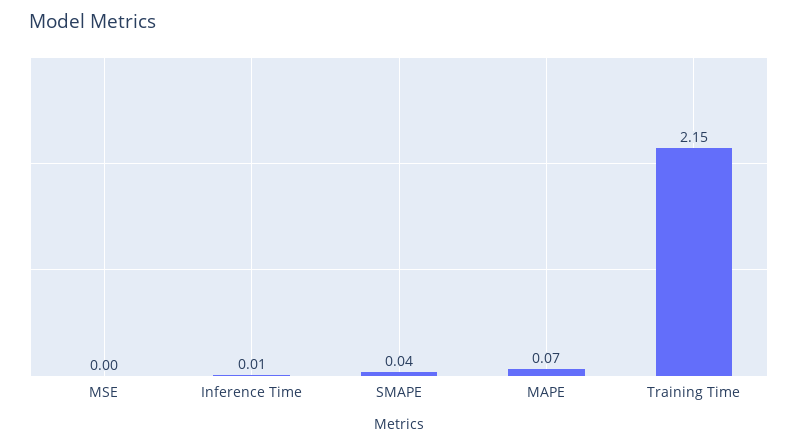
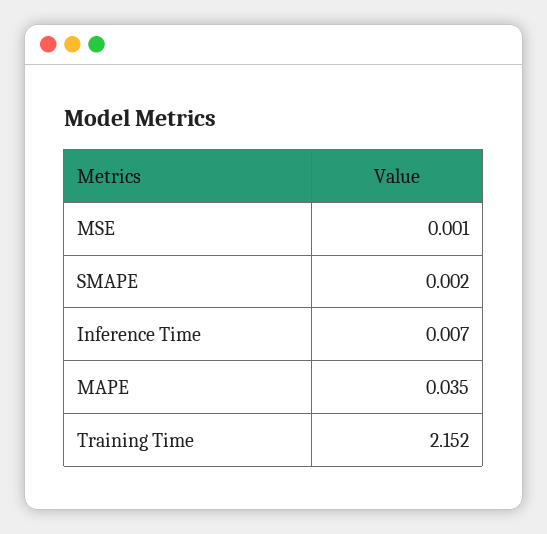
SMAPE: 0.04 -> 0.002
MAPE: 0.07 -> 0.035

